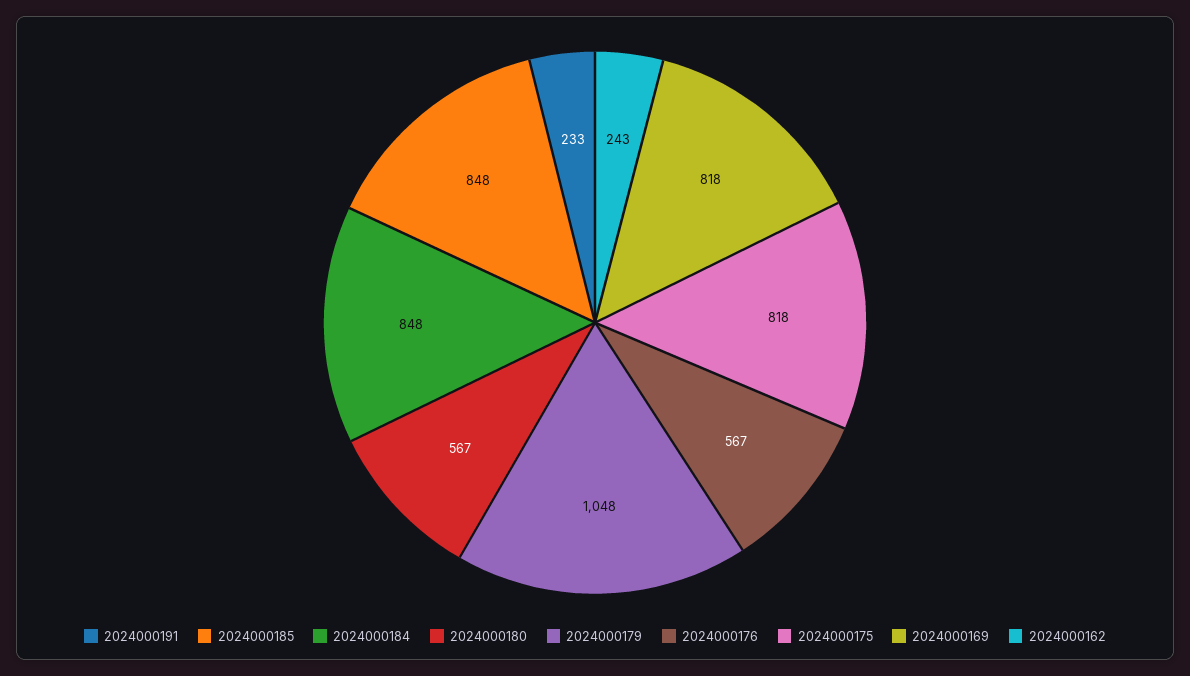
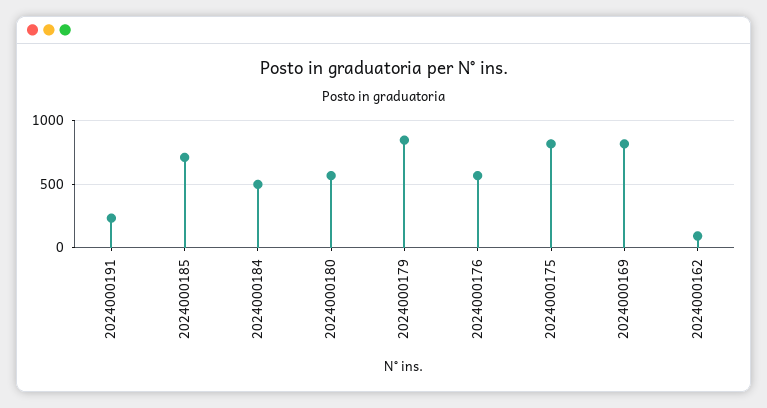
2024000185: 848 -> 700
2024000184: 848 -> 500
2024000179: 1048 -> 850
2024000162: 243 -> 100

